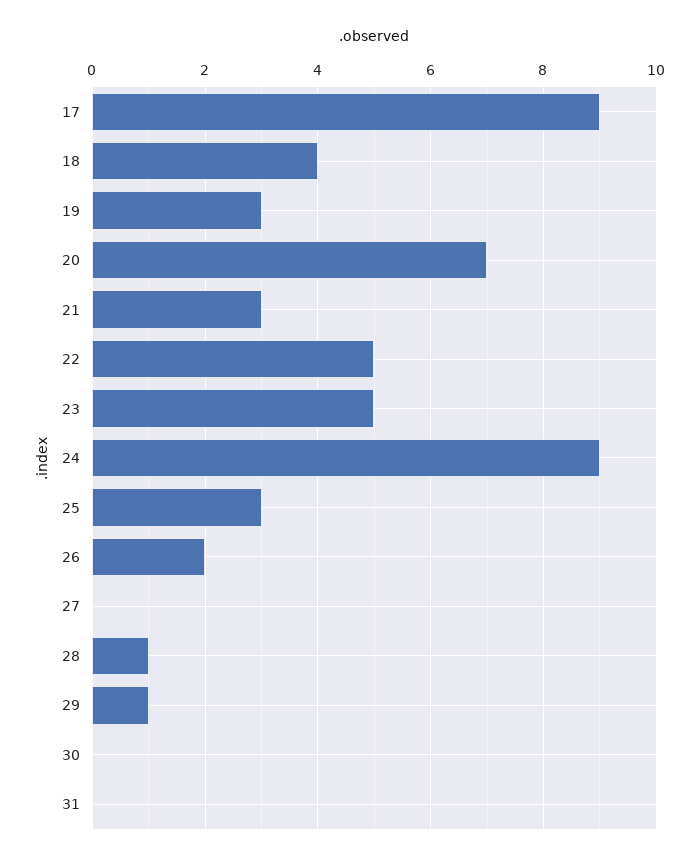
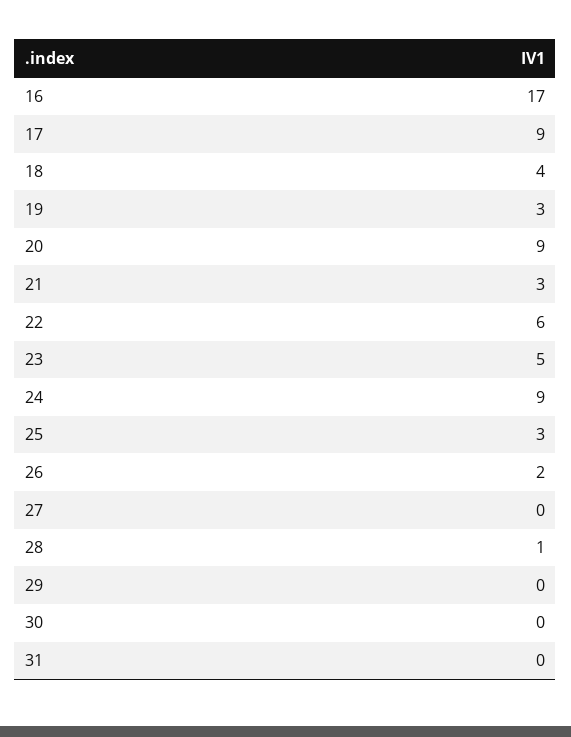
20: 7 -> 9
22: 5 -> 6
29: 1 -> 0
16: none -> 17

